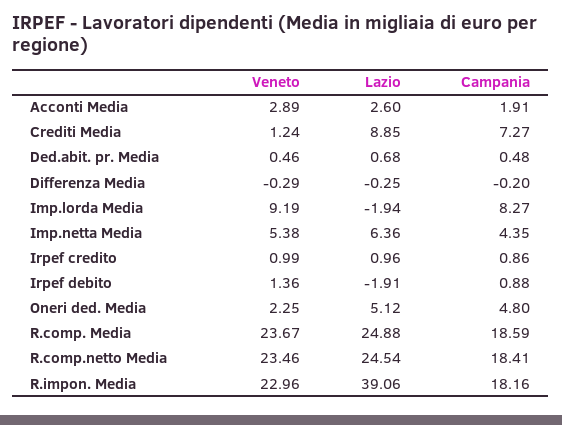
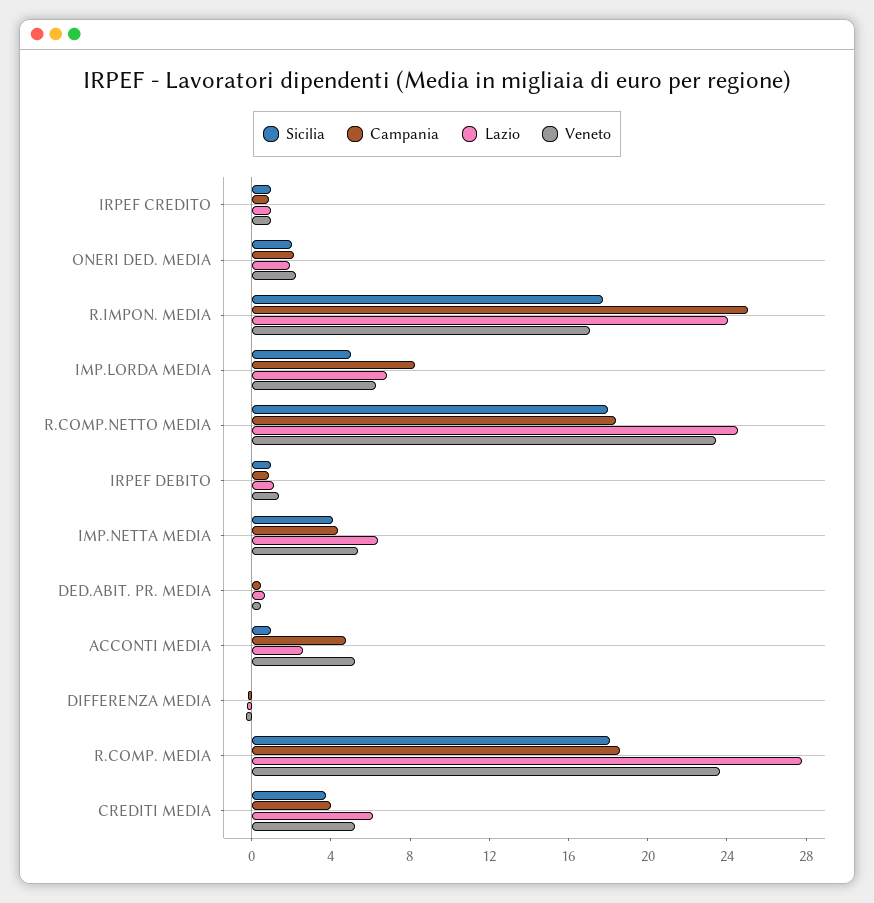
Veneto, Acconti Media: 2.89 -> 5
Campania, Acconti Media: 1.91 -> 5
Veneto, Crediti Media: 1.24 -> 5
Lazio, Crediti Media: 8.85 -> 6
Campania, Crediti Media: 7.27 -> 4
Veneto, Imp.lorda Media: 9.19 -> 6
Lazio, Imp.lorda Media: -1.94 -> 7
Lazio, Irpef debito: -1.91 -> 1
Lazio, Oneri ded. Media: 5.12 -> 2
Campania, Oneri ded. Media: 4.8 -> 2
Lazio, R.comp. Media: 24.88 -> 28
Veneto, R.impon. Media: 22.96 -> 17
Lazio, R.impon. Media: 39.06 -> 24
Campania, R.impon. Media: 18.16 -> 25
Sicilia, Irpef credito: none -> 1
Sicilia, Oneri ded. Media: none -> 2
Sicilia, R.impon. Media: none -> 18
Sicilia, Imp.lorda Media: none -> 5
Sicilia, R.comp.netto Media: none -> 18
Sicilia, Irpef debito: none -> 1
Sicilia, Imp.netta Media: none -> 4
Sicilia, Ded.abit. pr. Media: none -> 0
Sicilia, Acconti Media: none -> 1
Sicilia, Differenza Media: none -> 0
Sicilia, R.comp. Media: none -> 18
Sicilia, Crediti Media: none -> 4

